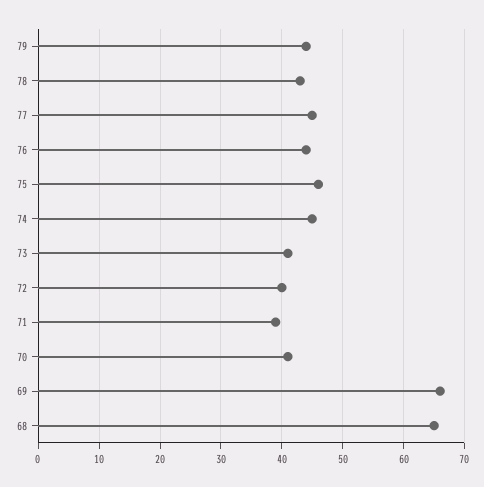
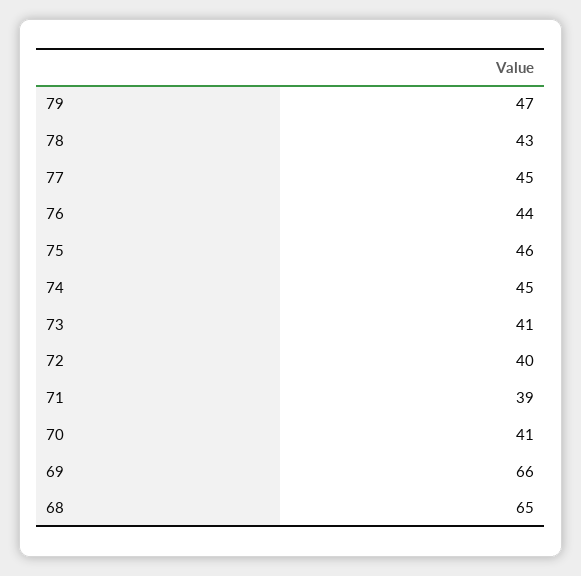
79: 44 -> 47

